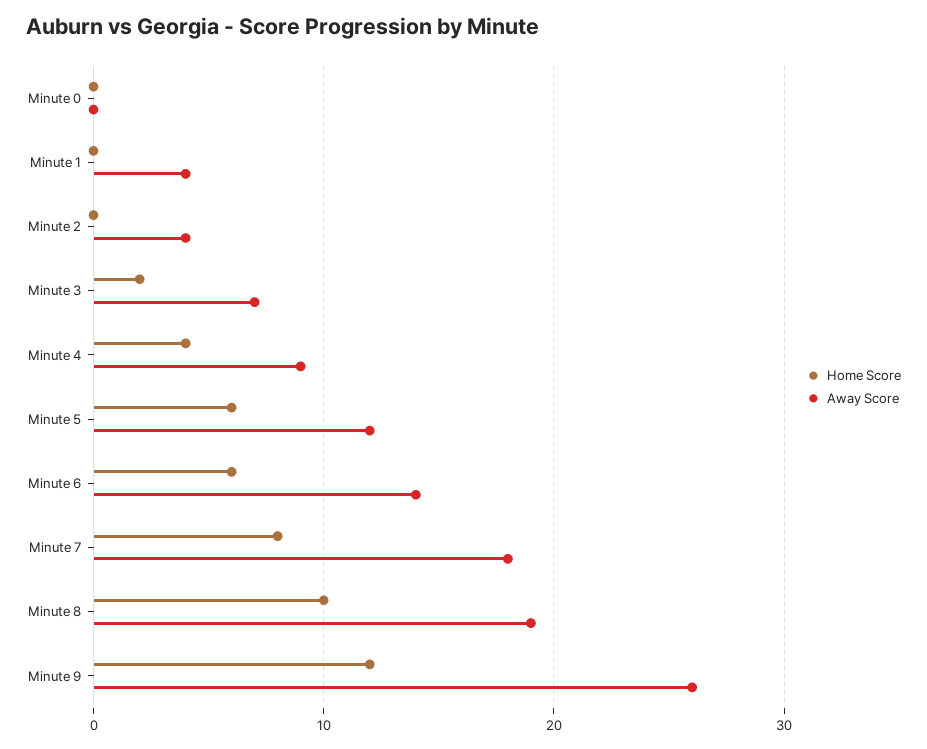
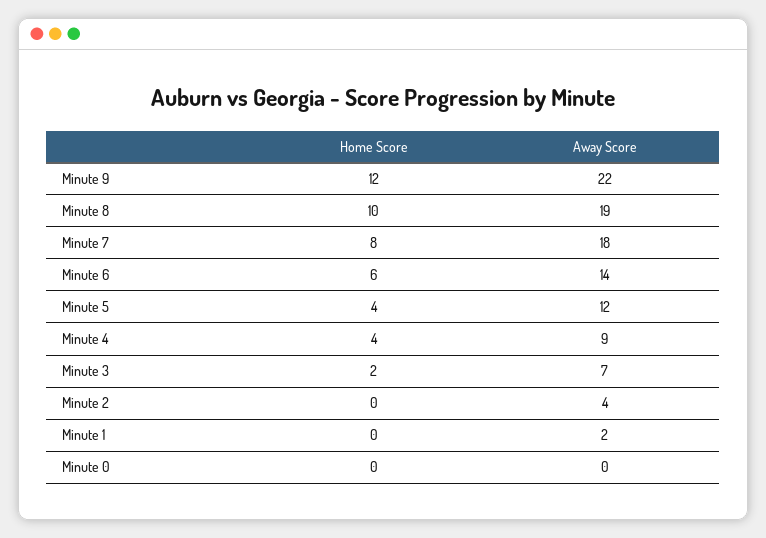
Away Score, Minute 1: 4 -> 2
Home Score, Minute 5: 6 -> 4
Away Score, Minute 9: 26 -> 22

